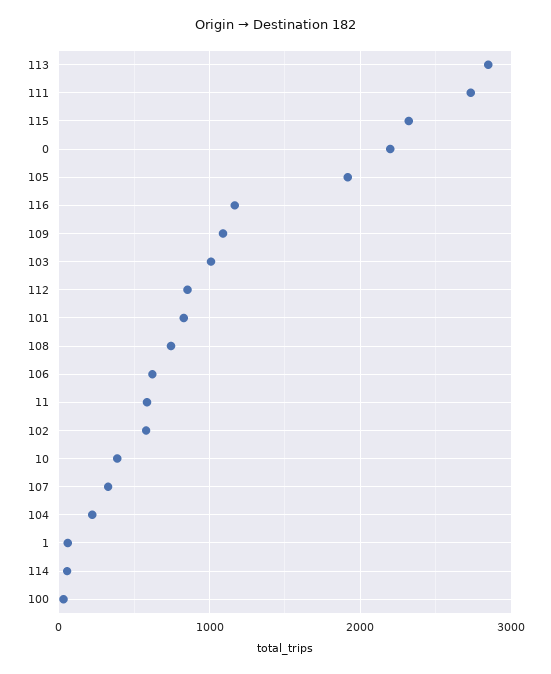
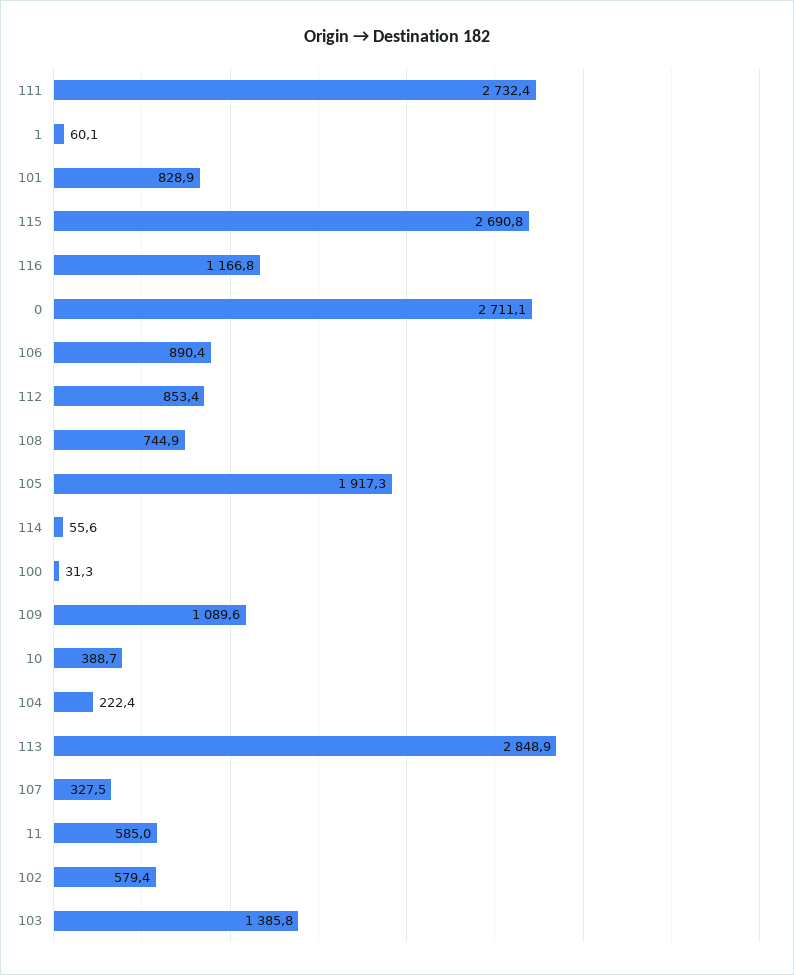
115: 2300 -> 2690.8
0: 2200 -> 2711.1
103: 1000 -> 1385.8
106: 600 -> 890.4

